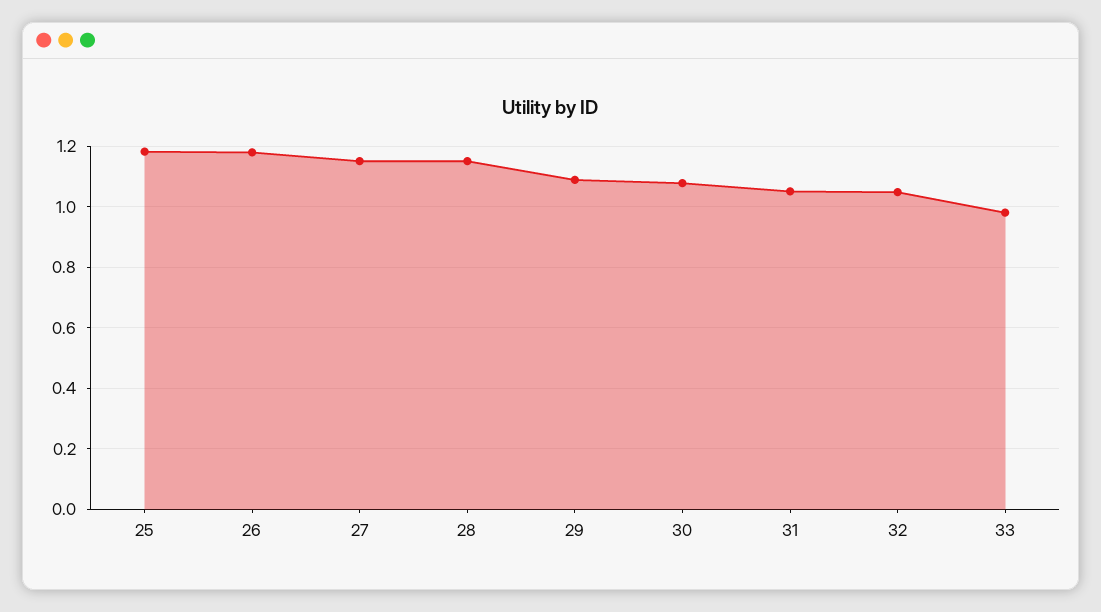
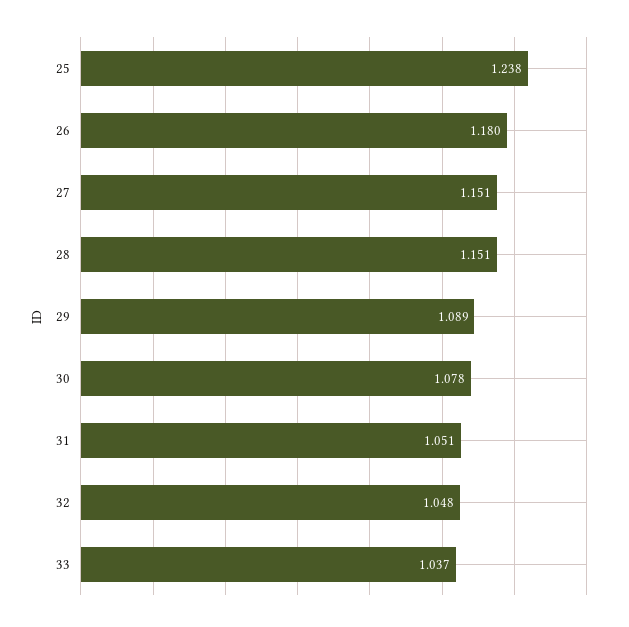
25: 1.18 -> 1.238
33: 0.98 -> 1.037

